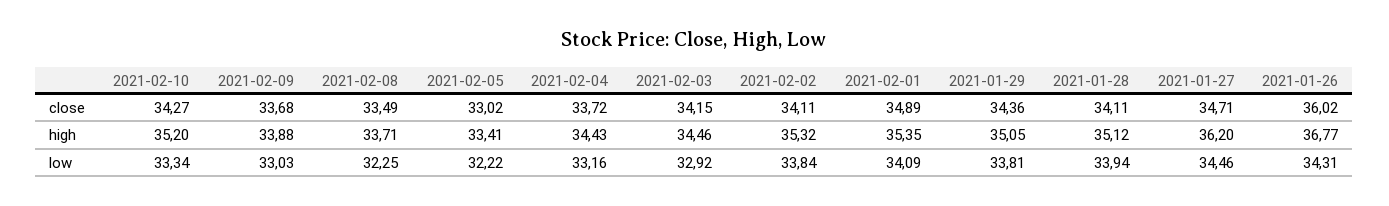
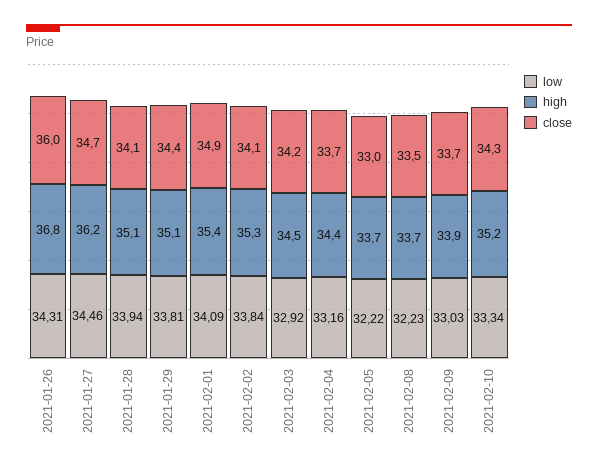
high, 2021-02-05: 33.41 -> 33.7
low, 2021-02-08: 32.25 -> 32.23

